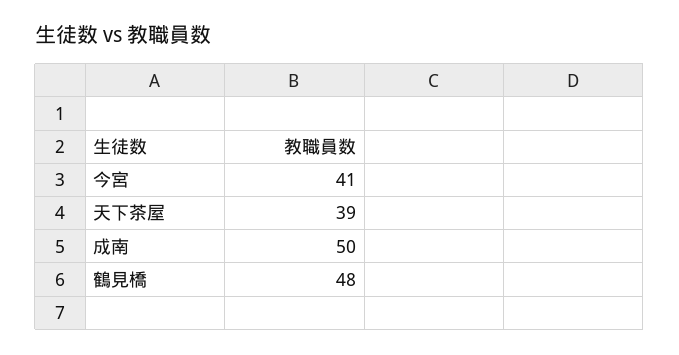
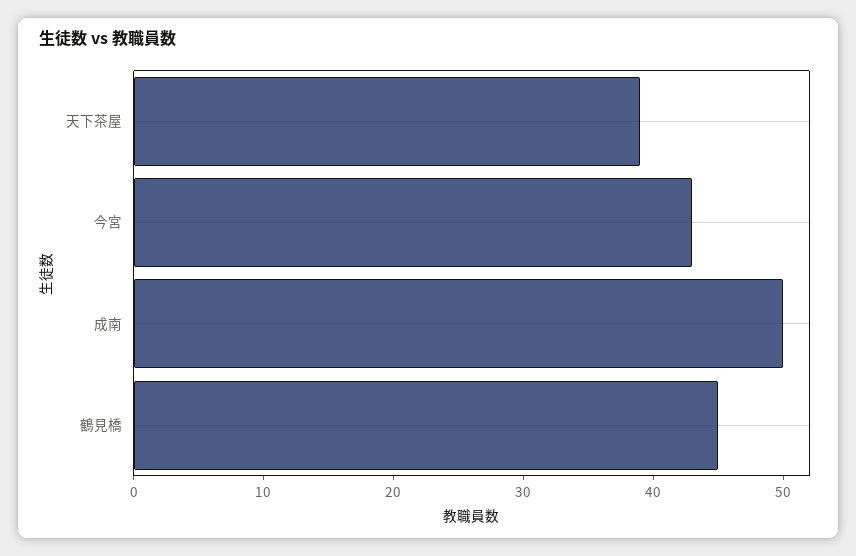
今宮: 41 -> 43
鶴見橋: 48 -> 45

